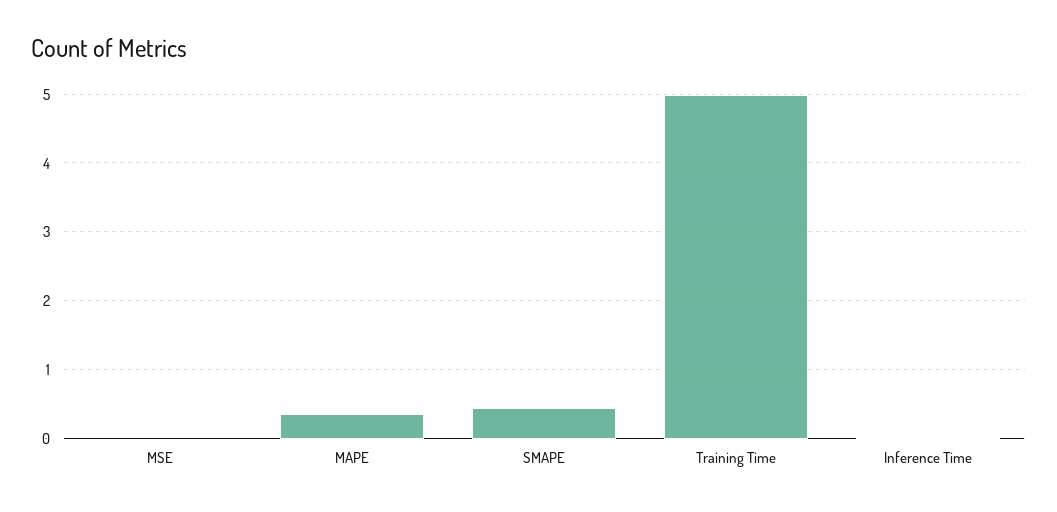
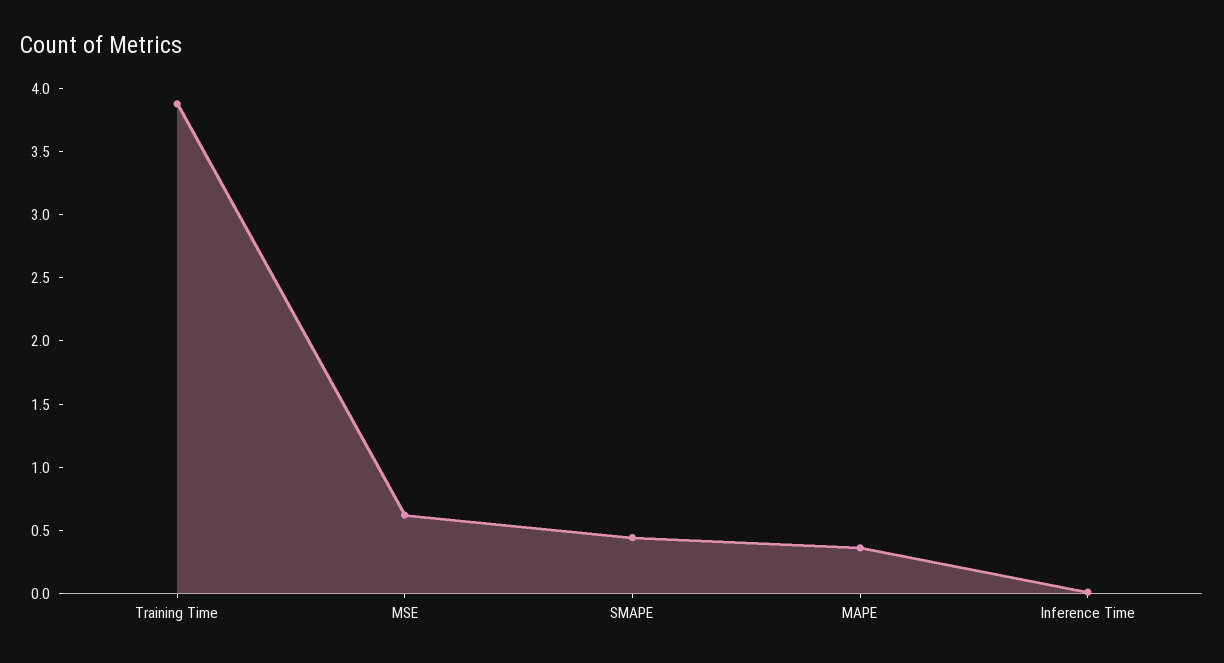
MSE: 0 -> 0.6
Training Time: 5 -> 3.9

